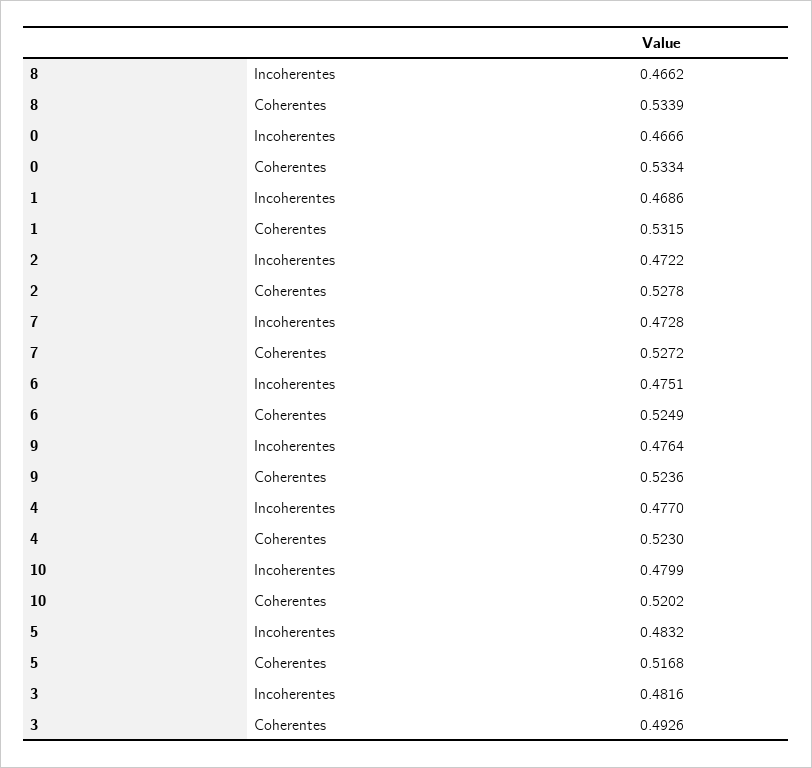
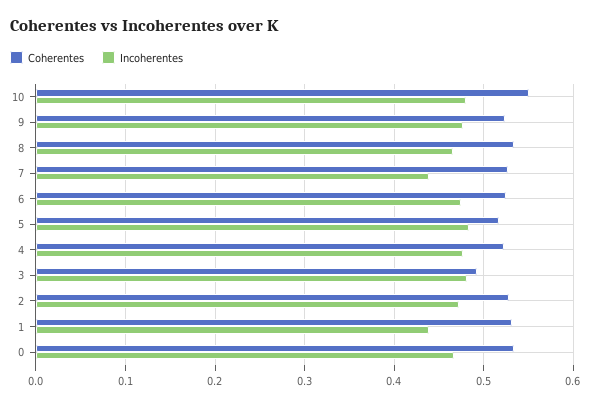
Incoherentes, 1: 0.4686 -> 0.44
Incoherentes, 7: 0.4728 -> 0.44
Coherentes, 10: 0.5202 -> 0.55

